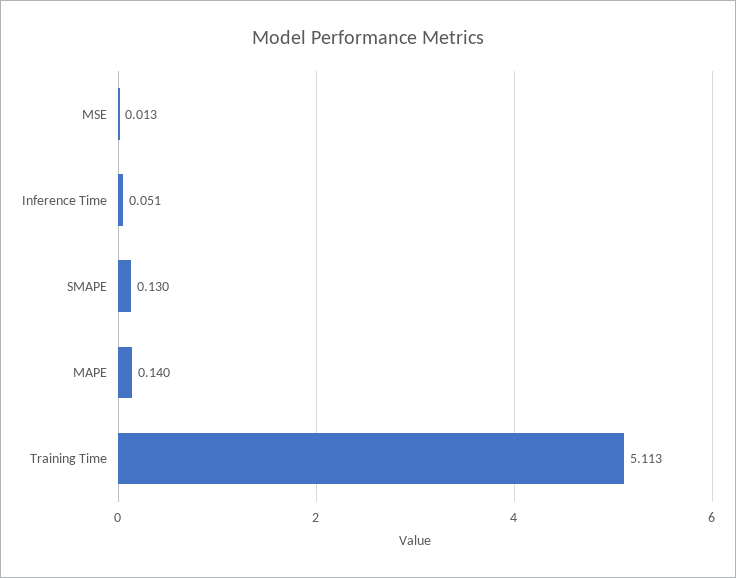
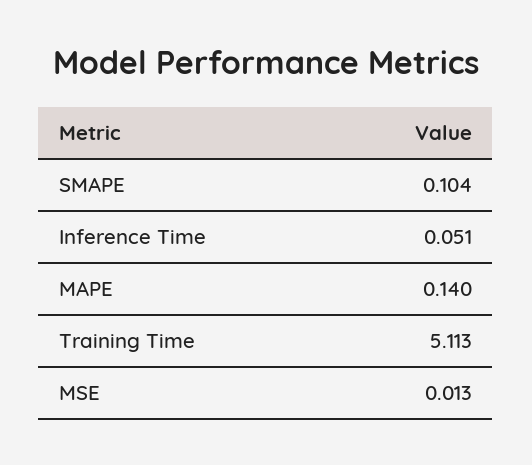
SMAPE: 0.13 -> 0.104

